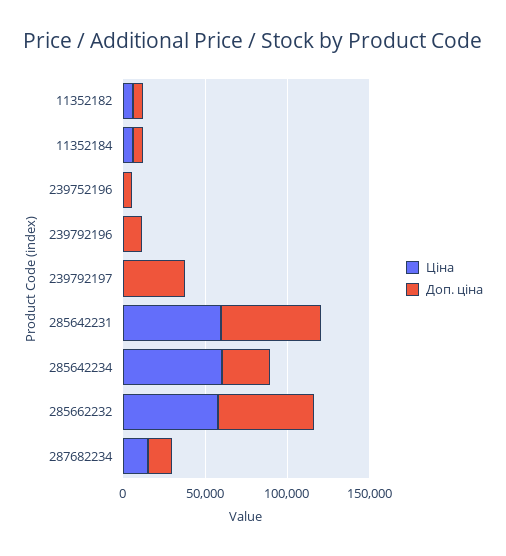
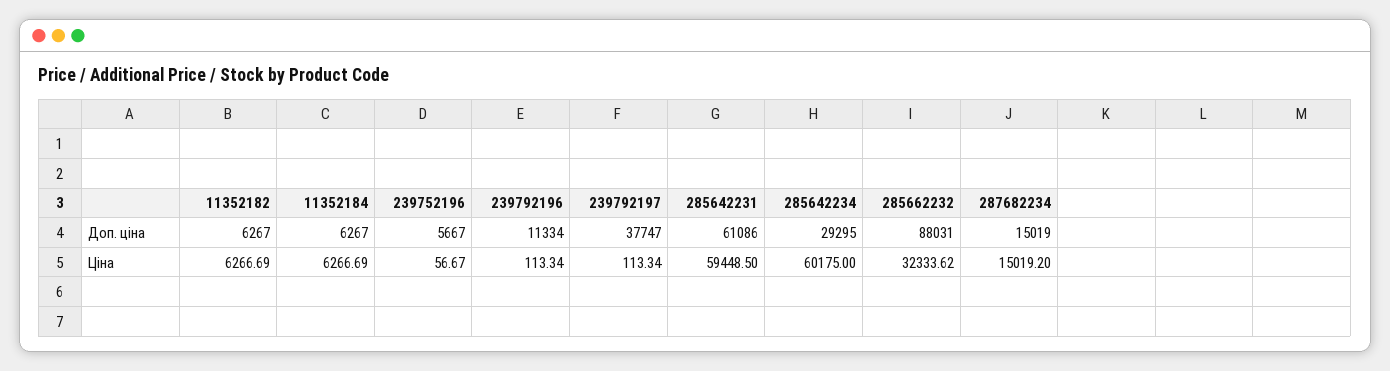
Ціна, 285662232: 60000 -> 32333.62
Доп. ціна, 285662232: 60000 -> 88031

